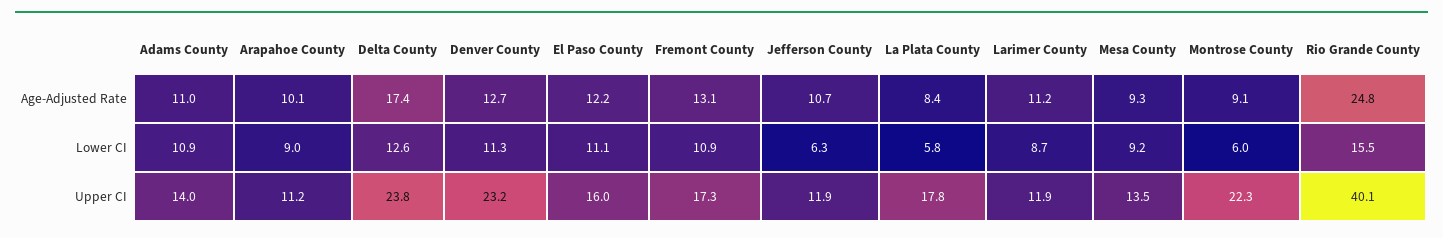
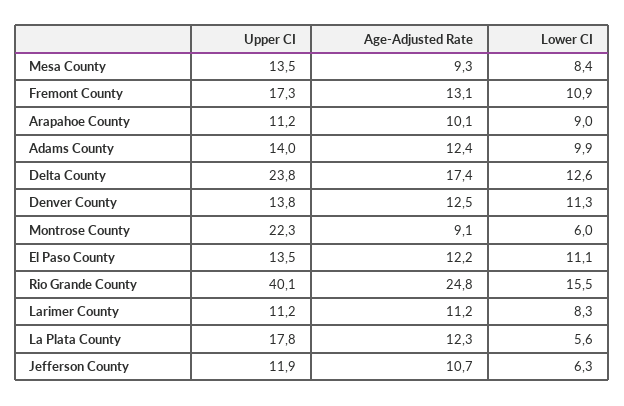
Adams County, Age-Adjusted Rate: 11 -> 12.4
Denver County, Age-Adjusted Rate: 12.7 -> 12.5
La Plata County, Age-Adjusted Rate: 8.4 -> 12.3
Adams County, Lower CI: 10.9 -> 9.9
La Plata County, Lower CI: 5.8 -> 5.6
Larimer County, Lower CI: 8.7 -> 8.3
Mesa County, Lower CI: 9.2 -> 8.4
Denver County, Upper CI: 23.2 -> 13.8
El Paso County, Upper CI: 16 -> 13.5
Larimer County, Upper CI: 11.9 -> 11.2

